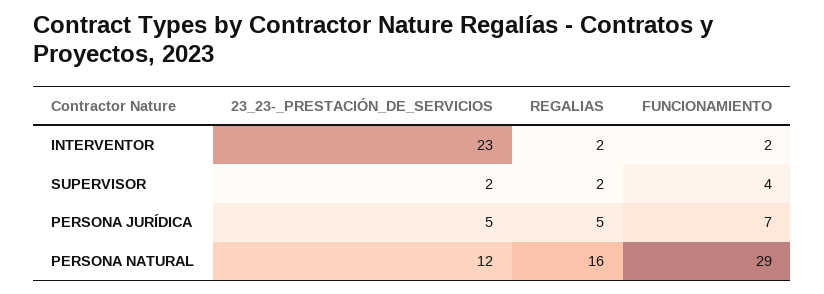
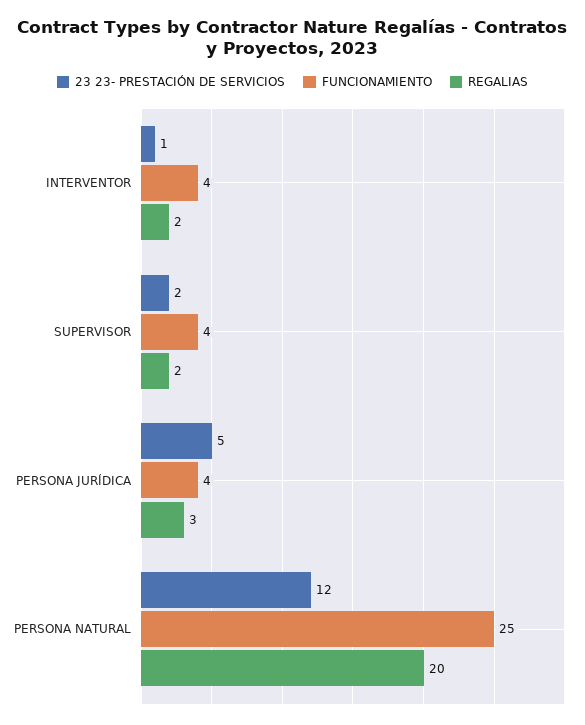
23_23-_PRESTACIÓN_DE_SERVICIOS, INTERVENTOR: 23 -> 1
FUNCIONAMIENTO, INTERVENTOR: 2 -> 4
REGALIAS, PERSONA JURÍDICA: 5 -> 3
FUNCIONAMIENTO, PERSONA JURÍDICA: 7 -> 4
REGALIAS, PERSONA NATURAL: 16 -> 20
FUNCIONAMIENTO, PERSONA NATURAL: 29 -> 25

